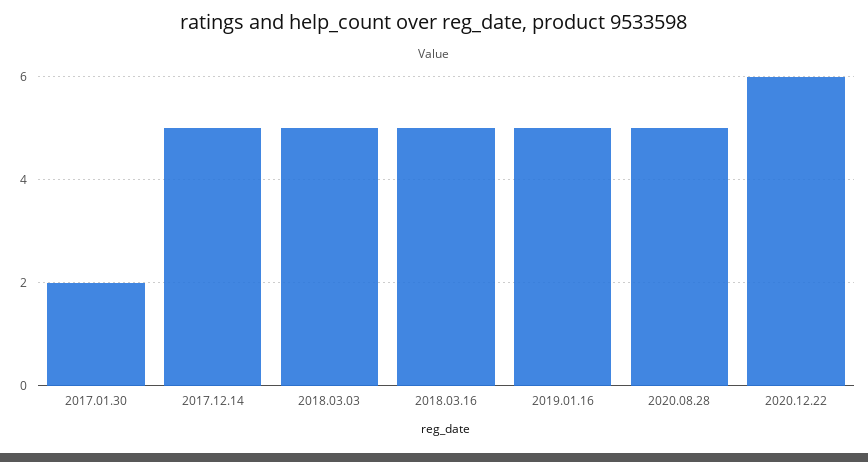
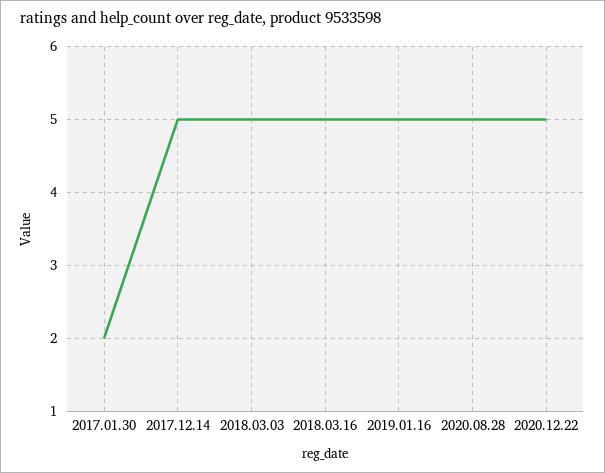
2020.12.22: 6 -> 5

